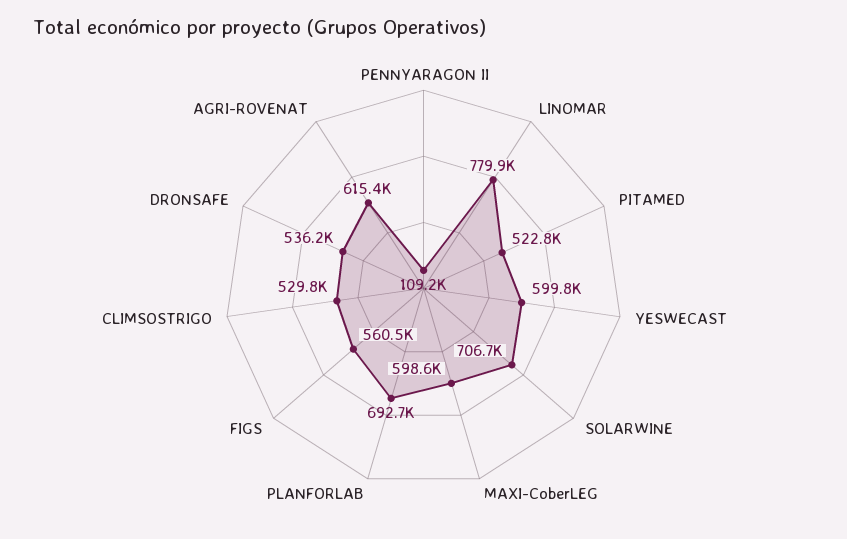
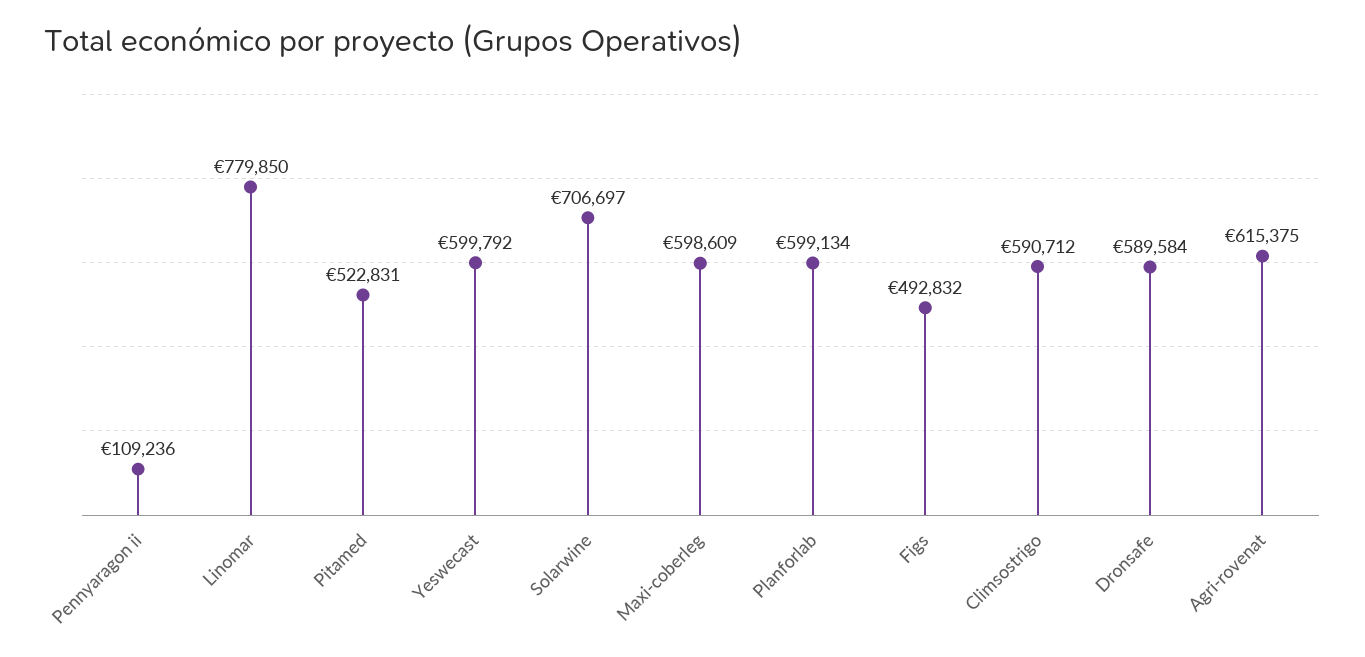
PLANFORLAB: 692700 -> 599134
FIGS: 560500 -> 492832
CLIMSOSTRIGO: 529800 -> 590712
DRONSAFE: 536200 -> 589584

